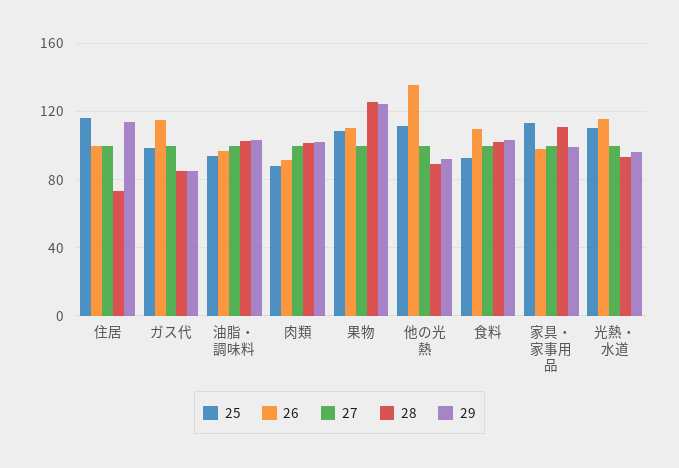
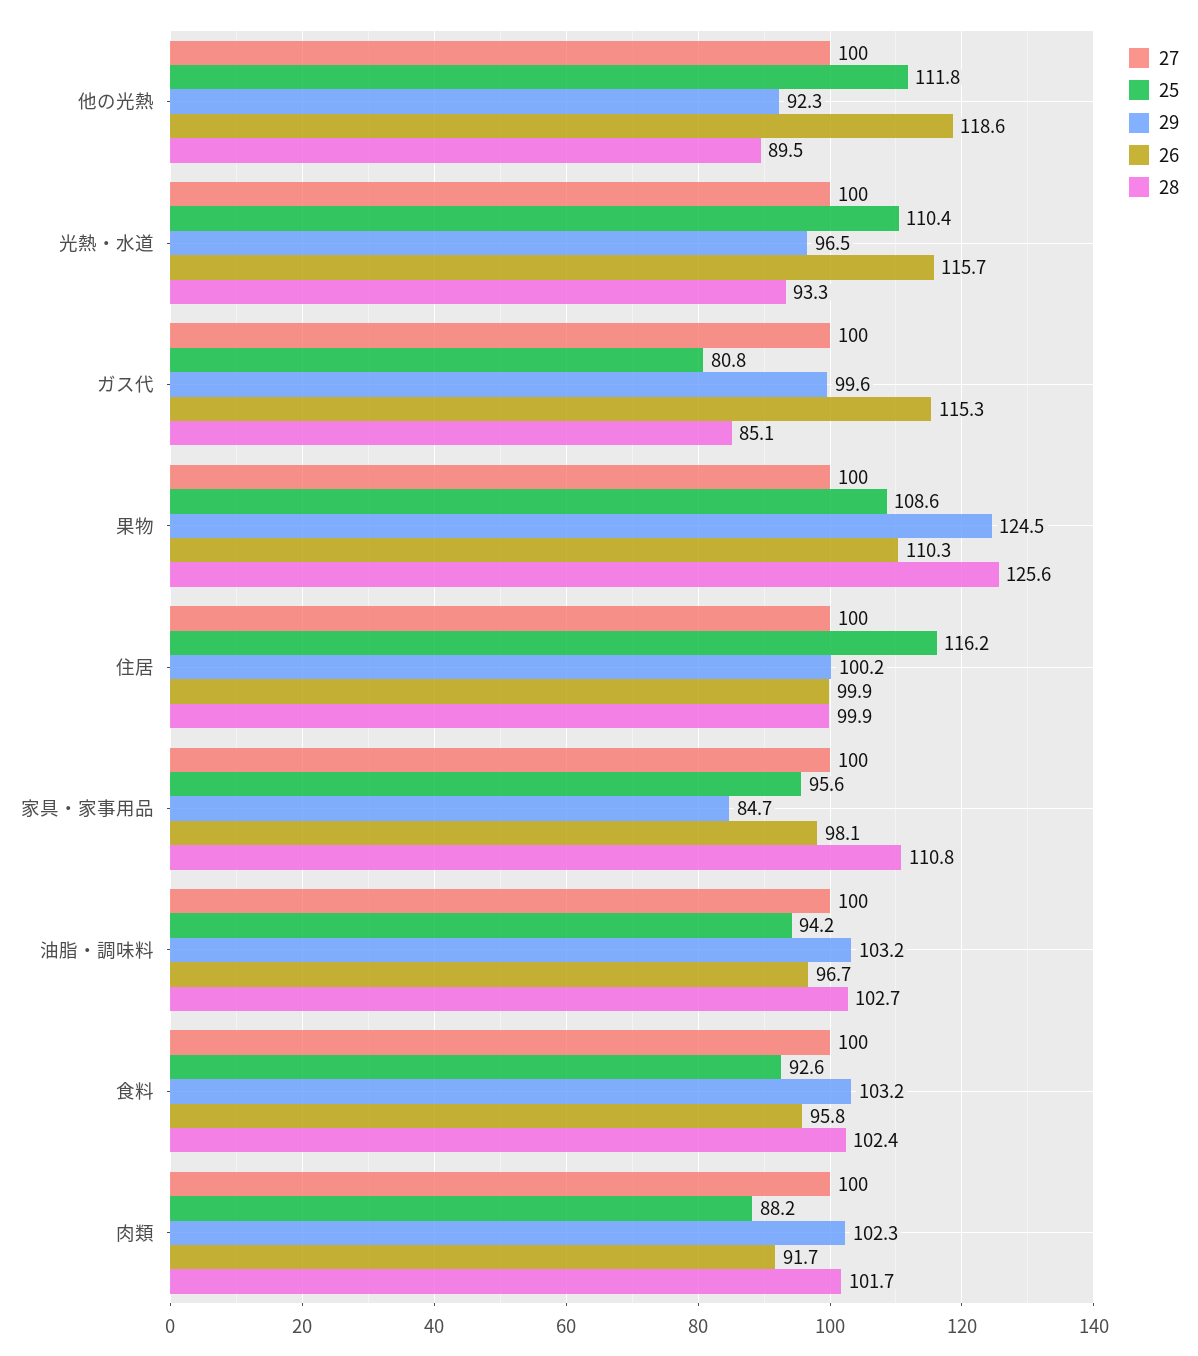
28, 住居: 75 -> 99.9
29, 住居: 115 -> 100.2
25, ガス代: 100 -> 80.8
29, ガス代: 85 -> 99.6
26, 他の光熱: 135 -> 118.6
26, 食料: 110 -> 95.8
25, 家具・家事用品: 115 -> 95.6
29, 家具・家事用品: 100 -> 84.7

